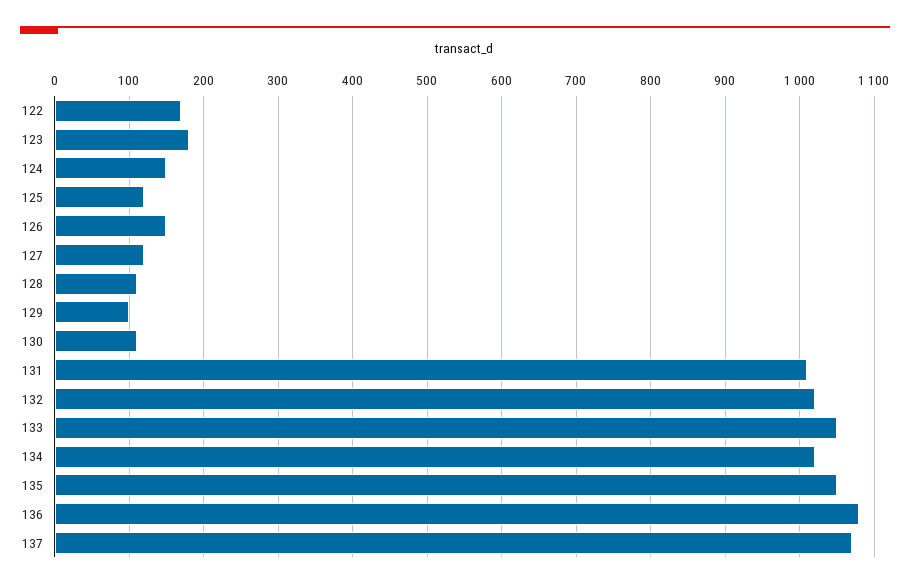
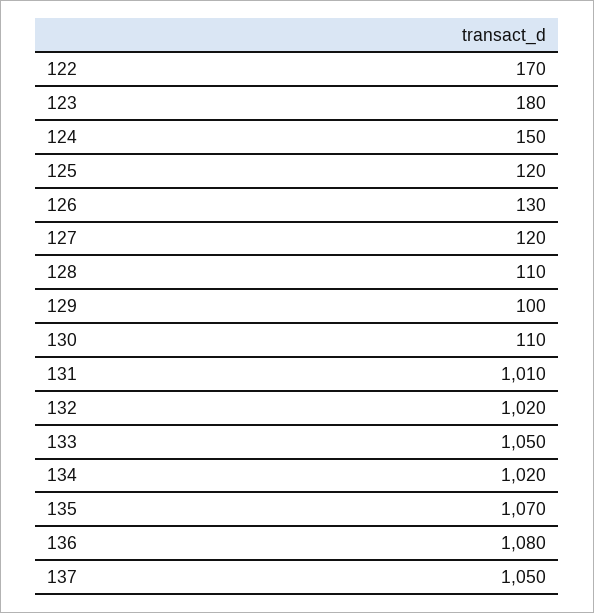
126: 150 -> 130
135: 1050 -> 1070
137: 1070 -> 1050

